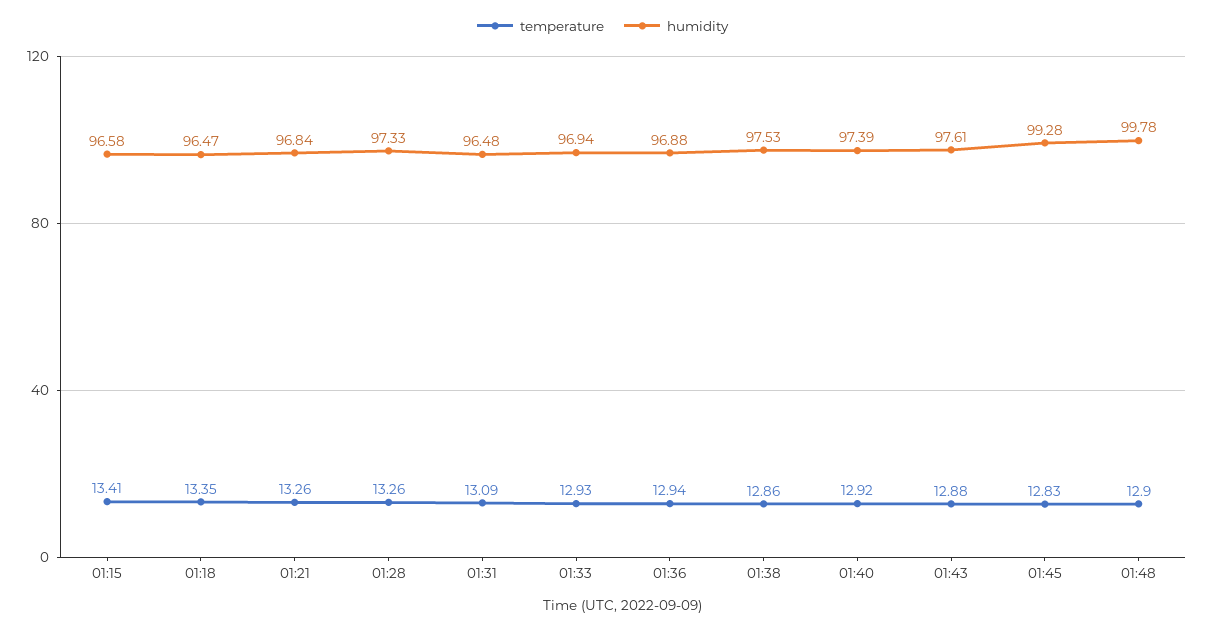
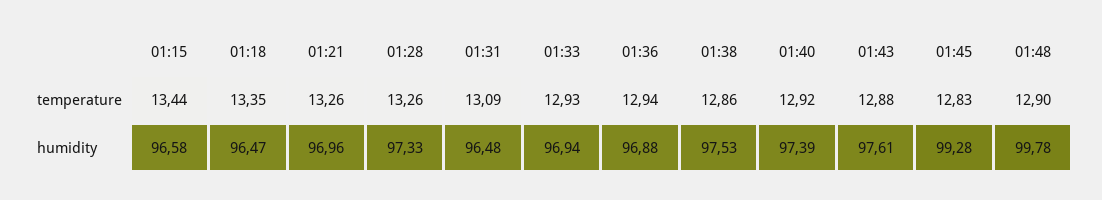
temperature, 01:15: 13.41 -> 13.44
humidity, 01:21: 96.84 -> 96.96

